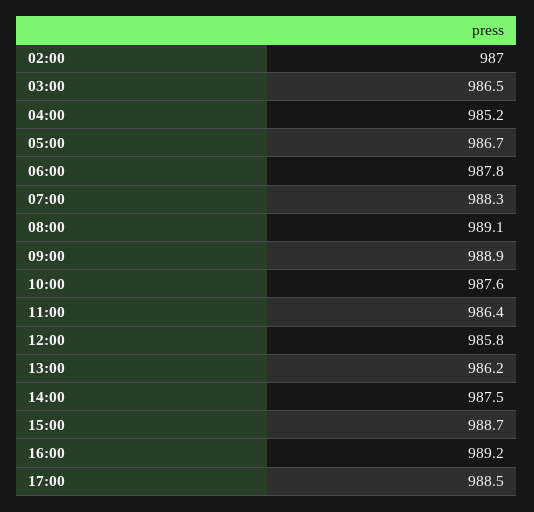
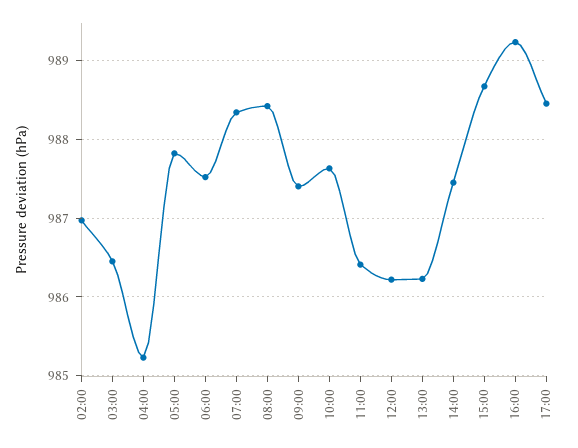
05:00: 986.7 -> 987.8
06:00: 987.8 -> 987.5
08:00: 989.1 -> 988.4
09:00: 988.9 -> 987.4
12:00: 985.8 -> 986.2

